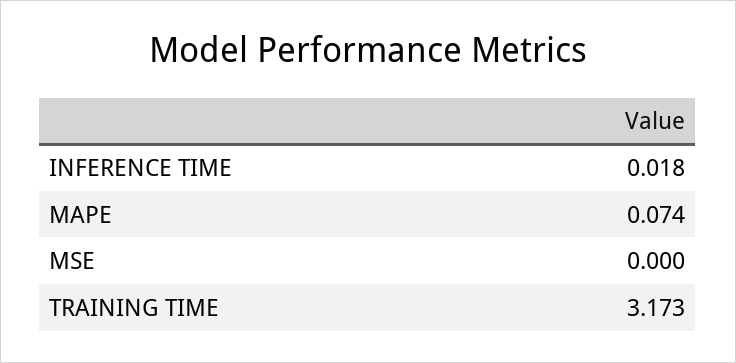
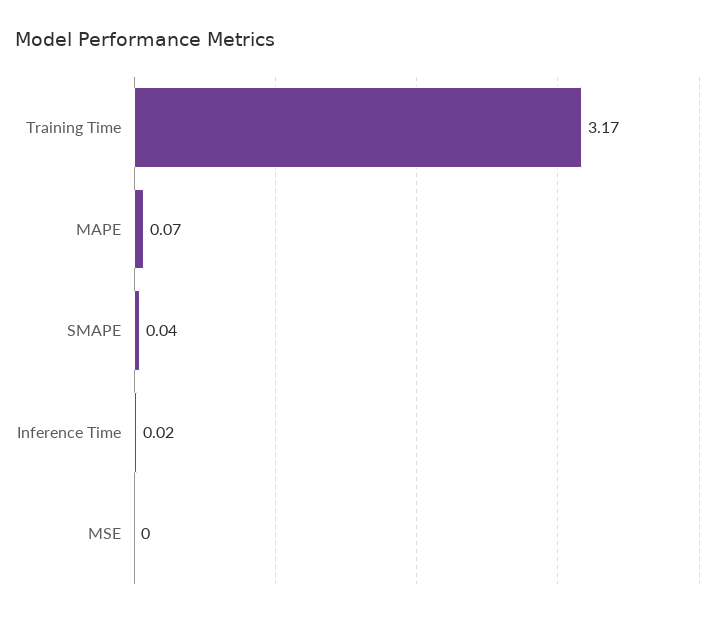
SMAPE: none -> 0.04

